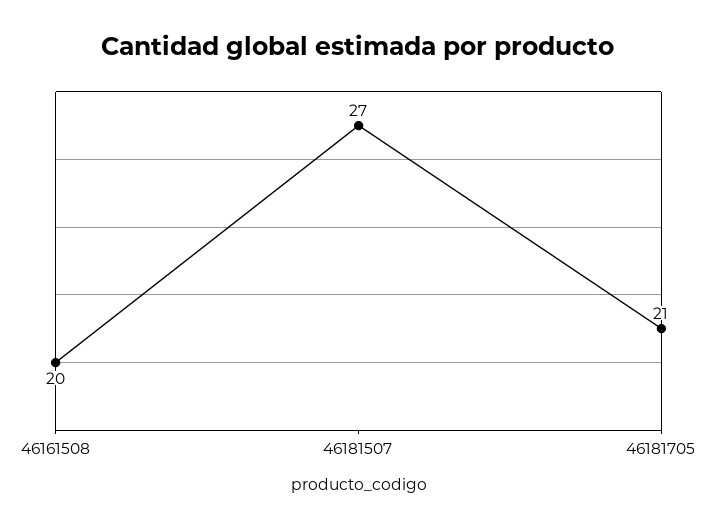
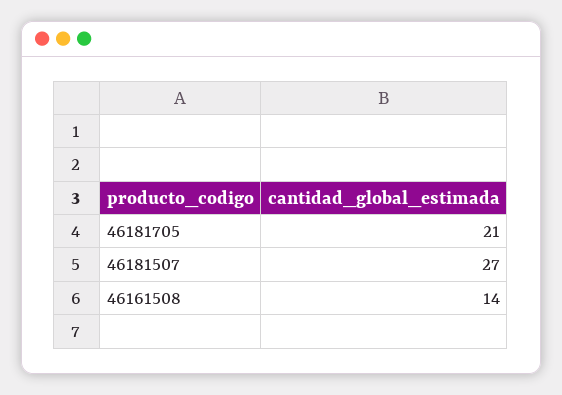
46161508: 20 -> 14

